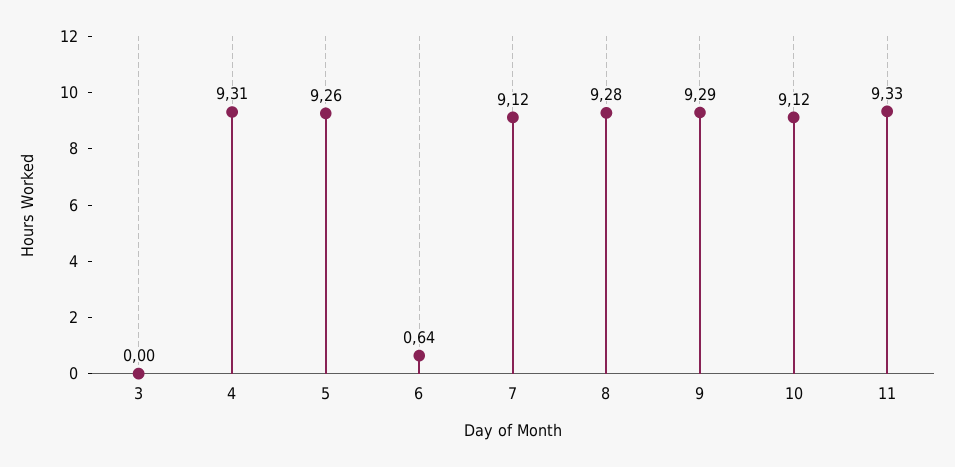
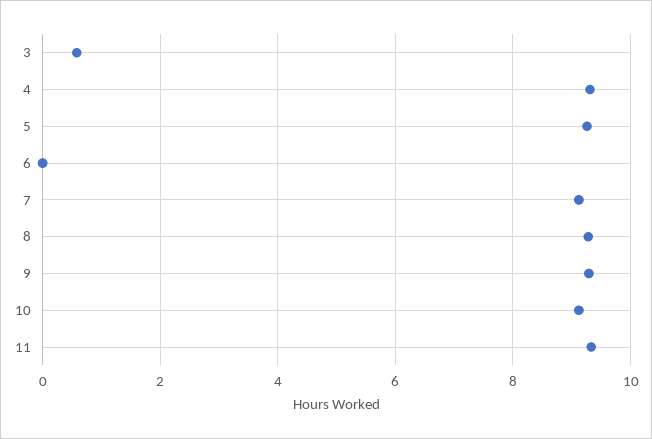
3: 0 -> 0.6
6: 0.64 -> 0

